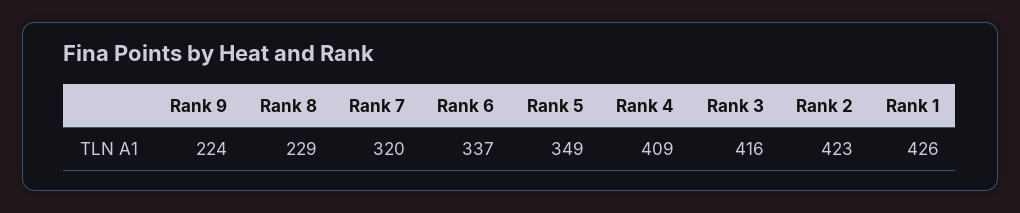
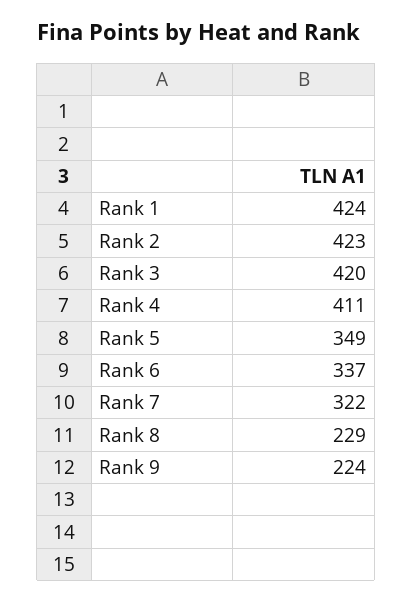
Rank 7: 320 -> 322
Rank 4: 409 -> 411
Rank 3: 416 -> 420
Rank 1: 426 -> 424

